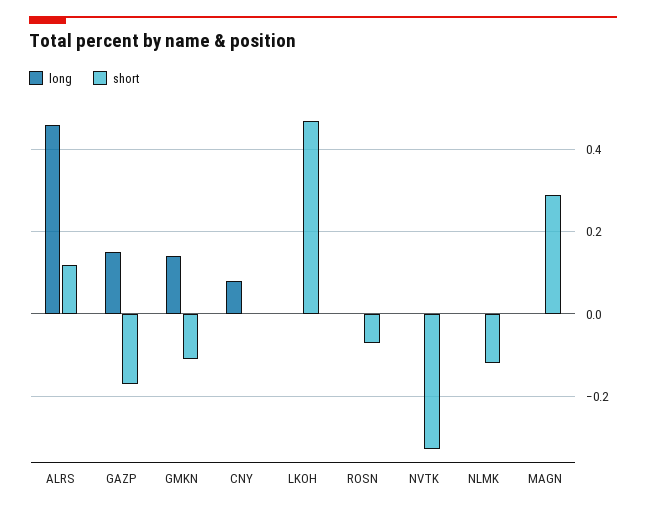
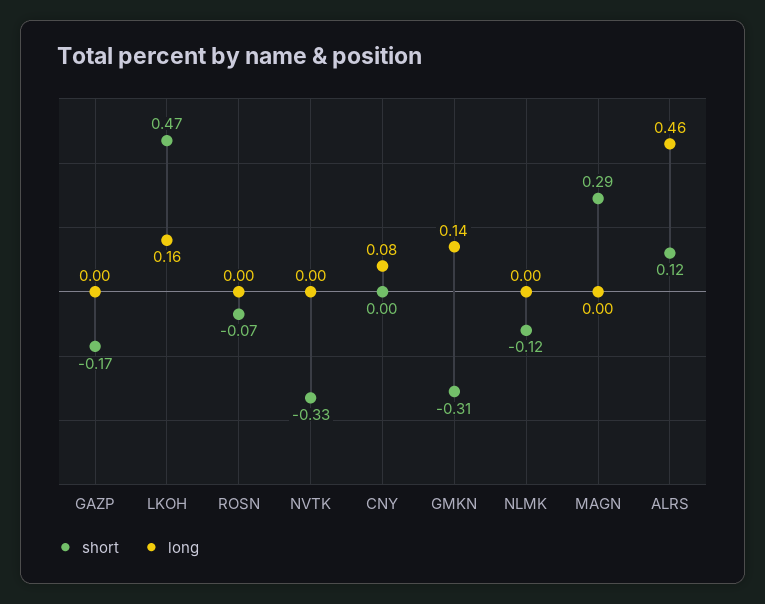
long, GAZP: 0.15 -> 0
short, GMKN: -0.1 -> -0.31
long, LKOH: 0 -> 0.16

